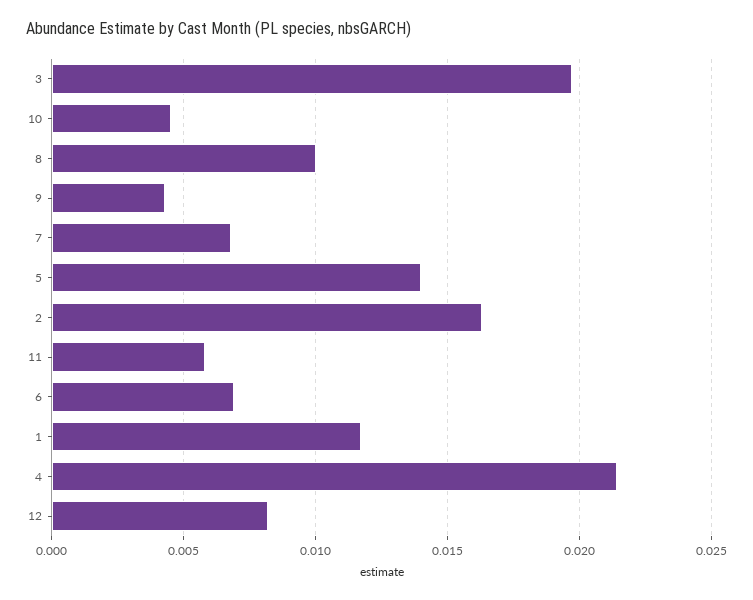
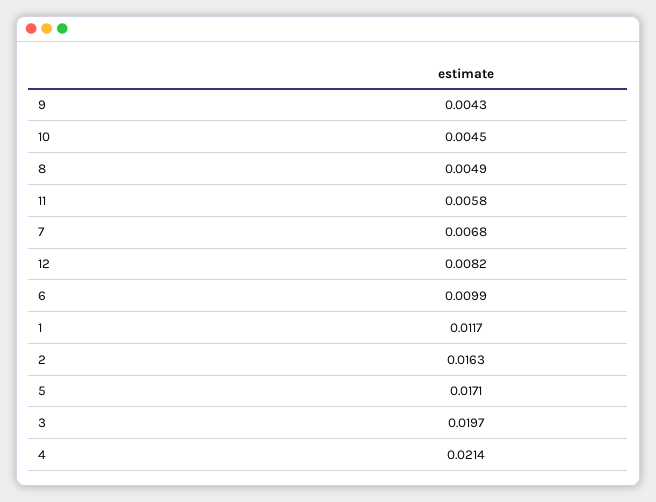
8: 0.01 -> 0.0049
5: 0.014 -> 0.0171
6: 0.007 -> 0.0099

